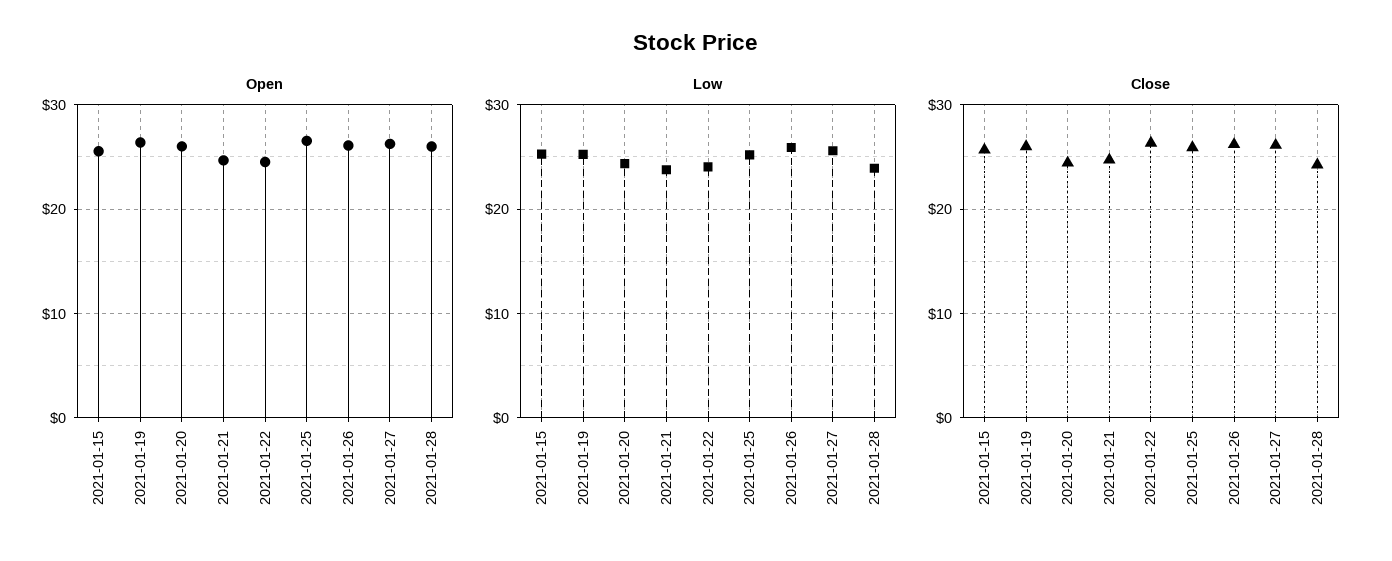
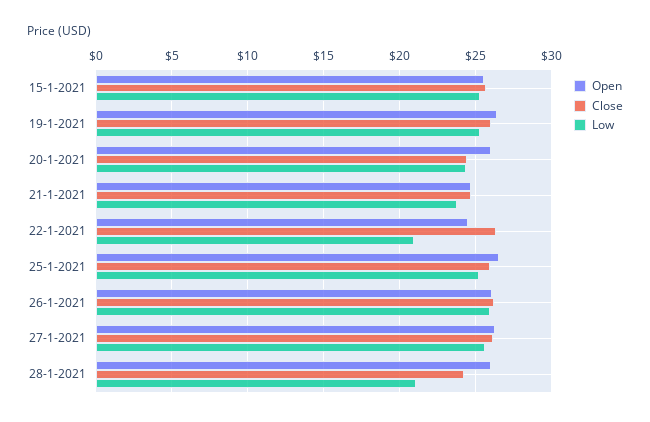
Low, 2021-01-22: 24 -> 21
Low, 2021-01-28: 24 -> 21

